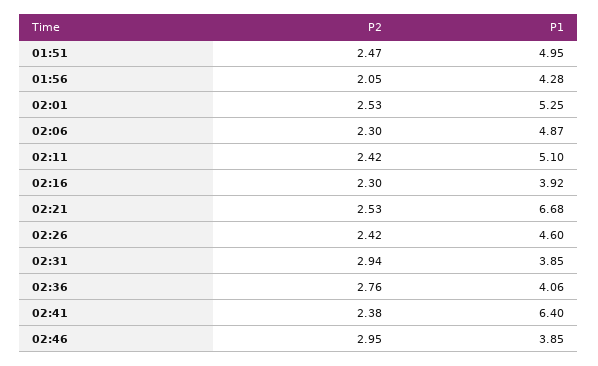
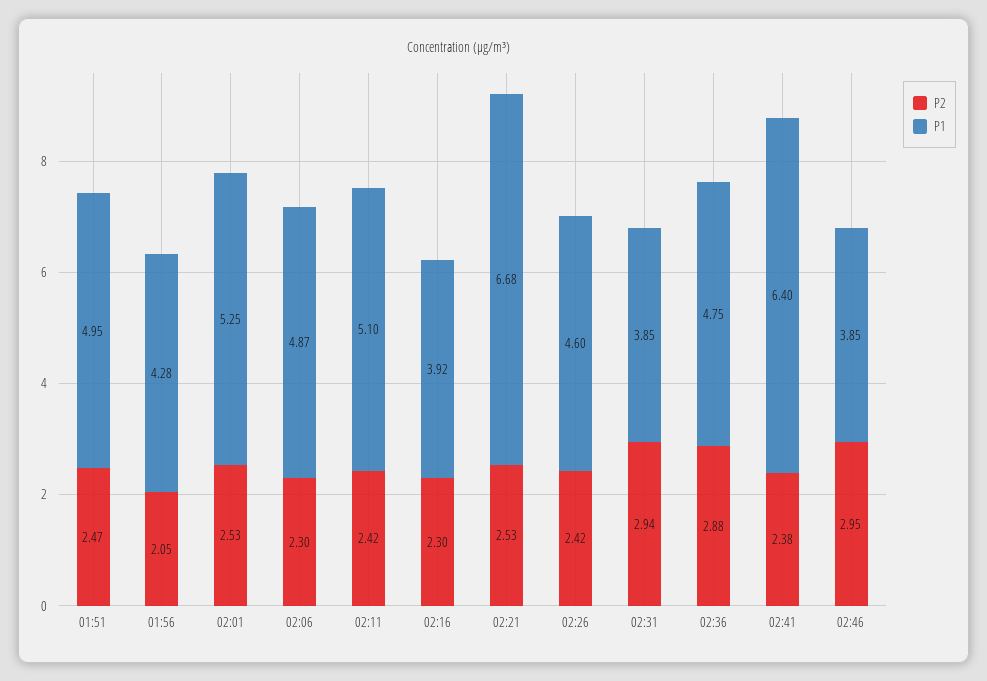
P2, 02:36: 2.76 -> 2.88
P1, 02:36: 4.06 -> 4.75

